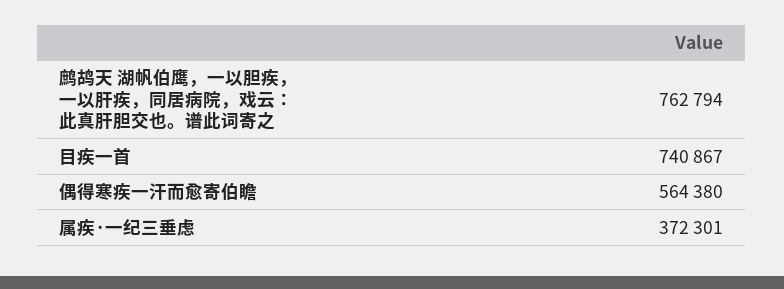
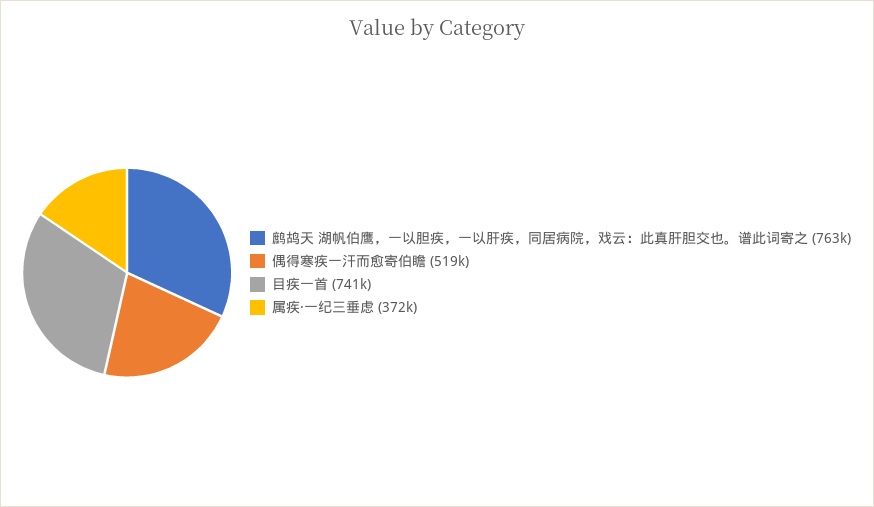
偶得寒疾一汗而愈寄伯瞻: 564380 -> 519000

